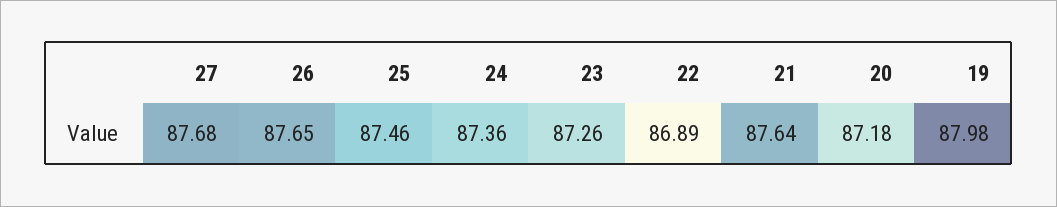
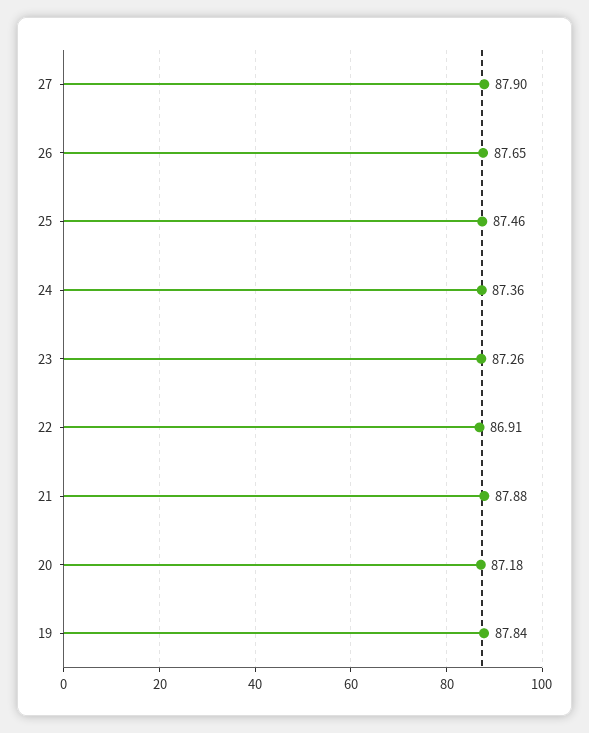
27: 87.68 -> 87.9
22: 86.89 -> 86.91
21: 87.64 -> 87.88
19: 87.98 -> 87.84

